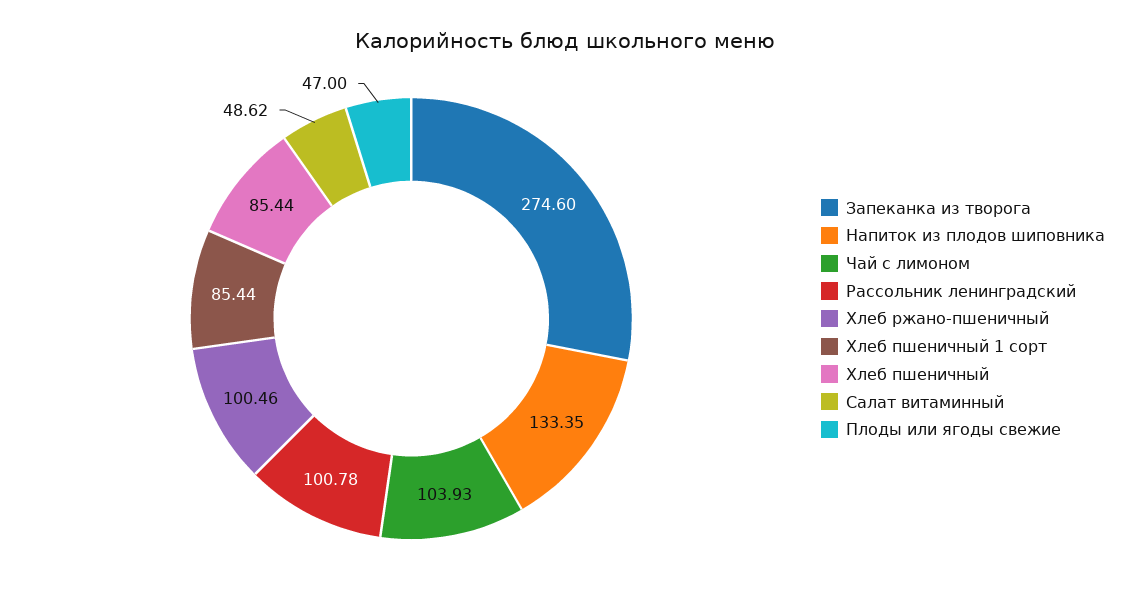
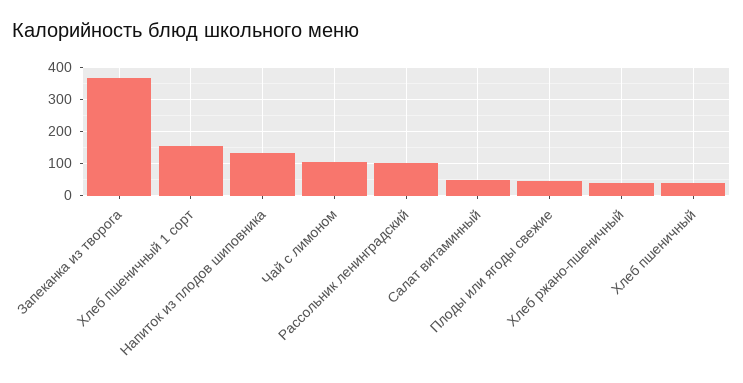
Запеканка из творога: 274.6 -> 360
Хлеб ржано-пшеничный: 100.46 -> 40
Хлеб пшеничный 1 сорт: 85.44 -> 160
Хлеб пшеничный: 85.44 -> 40

